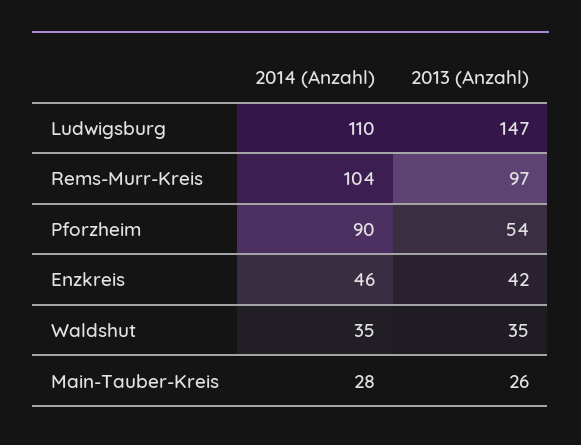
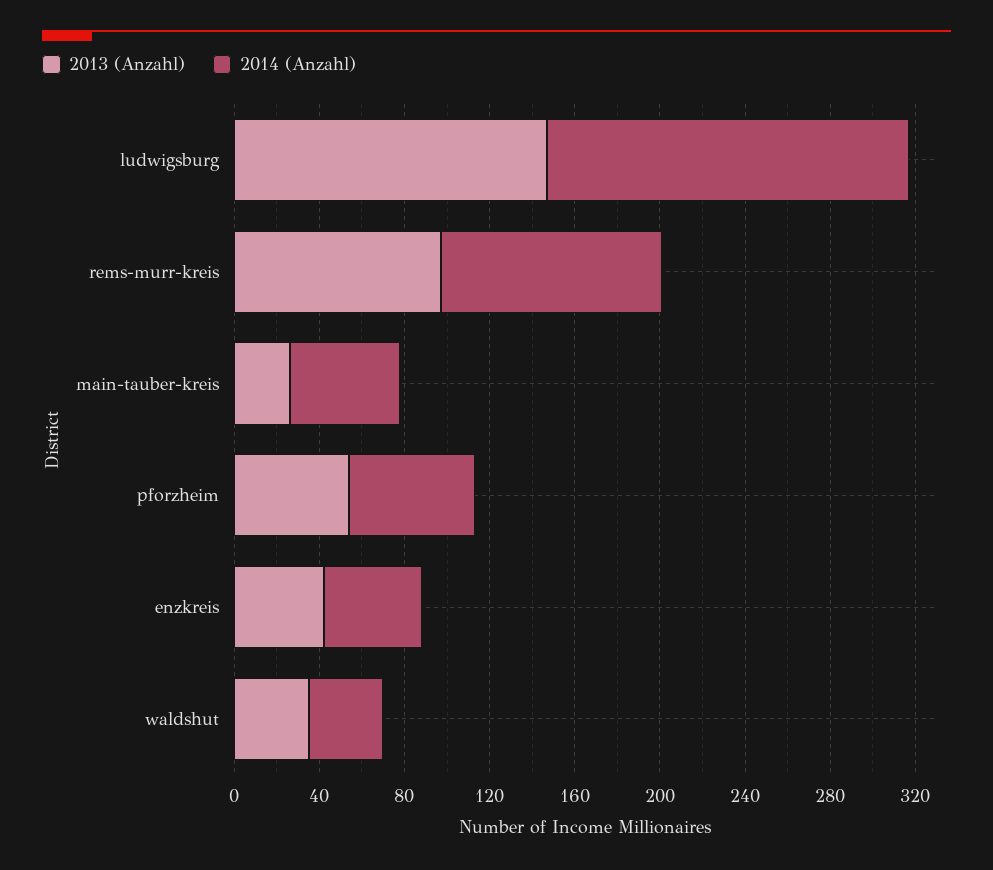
2014 (Anzahl), Ludwigsburg: 110 -> 170
2014 (Anzahl), Pforzheim: 90 -> 60
2014 (Anzahl), Main-Tauber-Kreis: 28 -> 50

